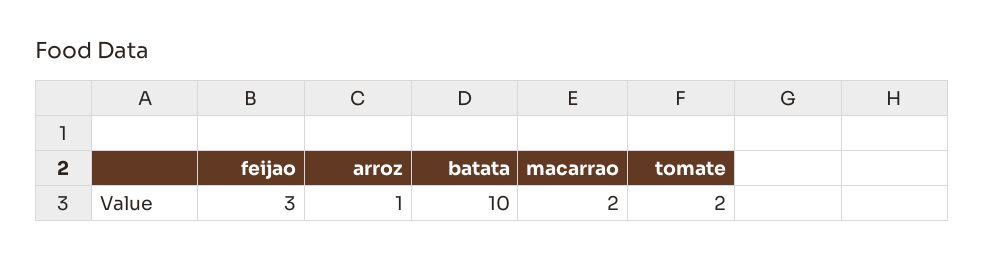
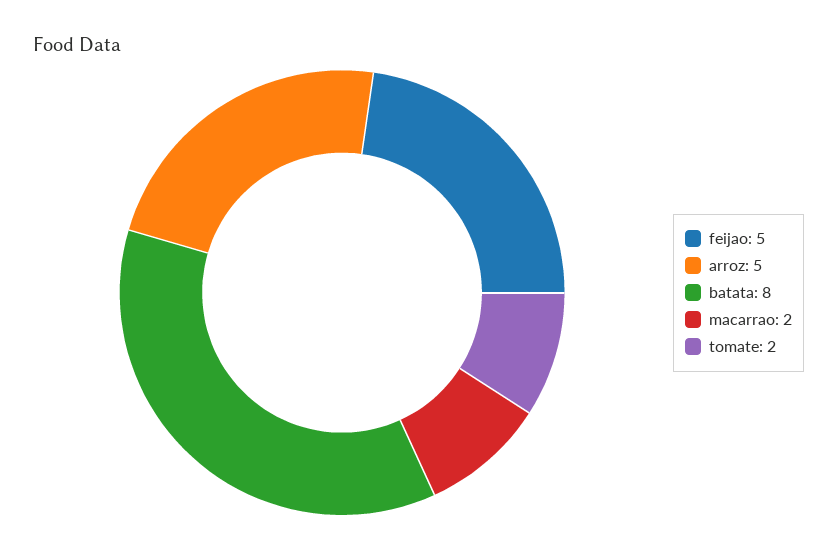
feijao: 3 -> 5
arroz: 1 -> 5
batata: 10 -> 8

